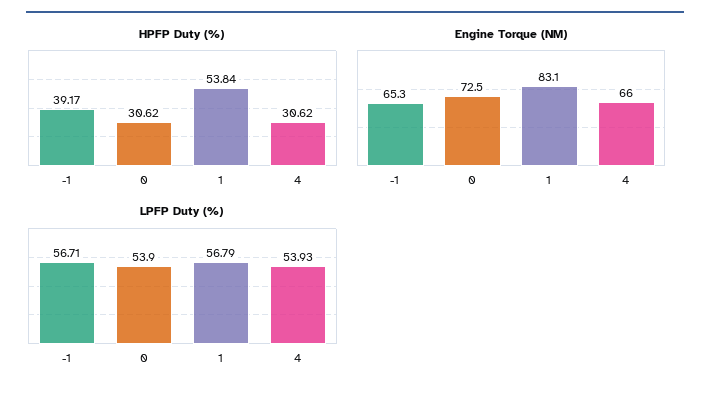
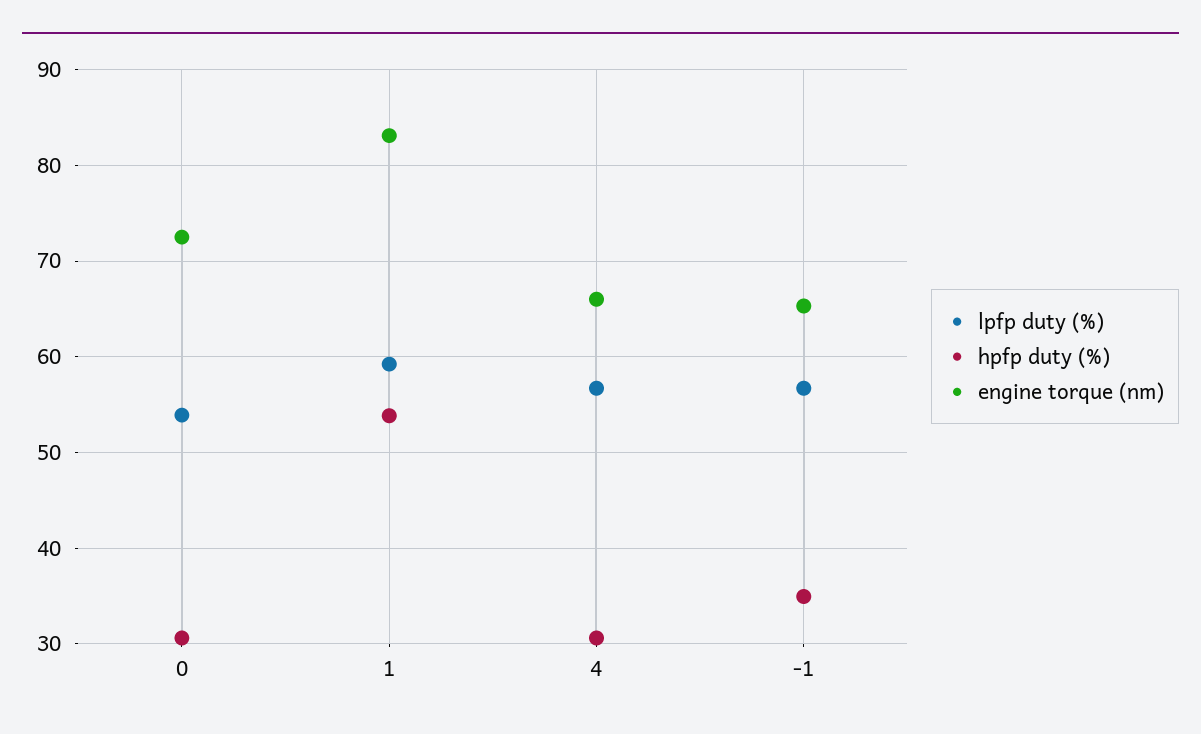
HPFP Duty (%), -1: 39.17 -> 35
LPFP Duty (%), 1: 56.79 -> 59
LPFP Duty (%), 4: 53.93 -> 57

